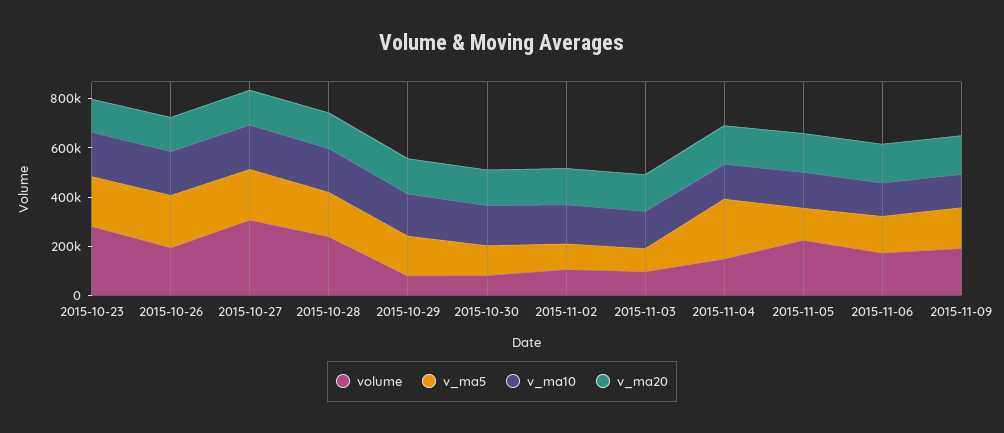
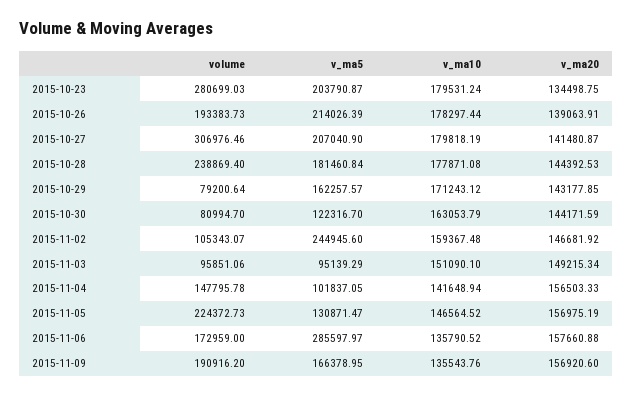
v_ma5, 2015-11-02: 100000 -> 244945.6
v_ma5, 2015-11-04: 250000 -> 101837.05
v_ma5, 2015-11-06: 150000 -> 285597.97

